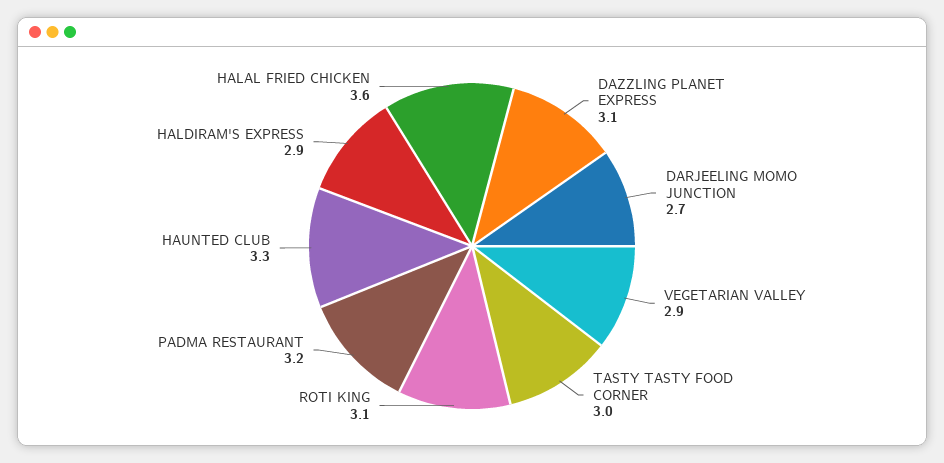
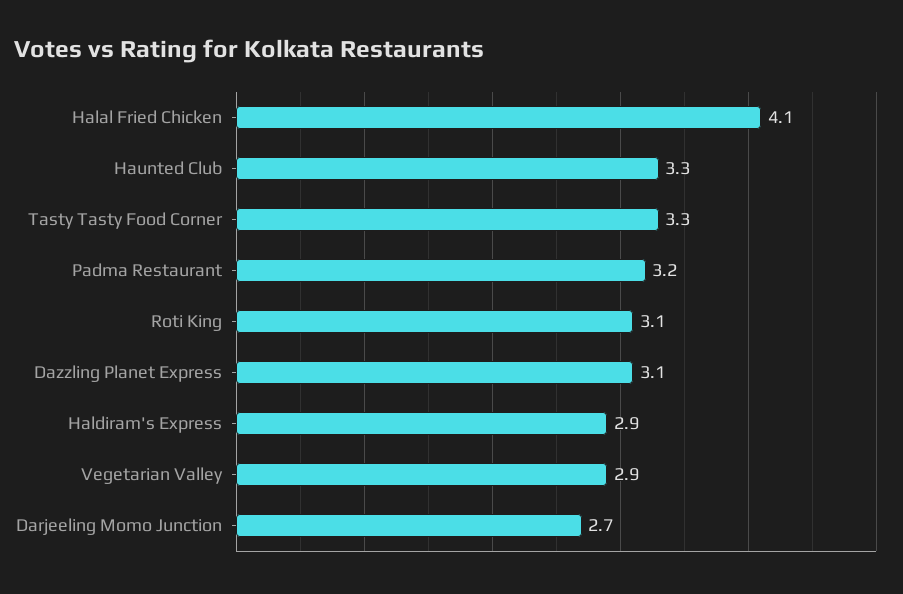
TASTY TASTY FOOD CORNER: 3 -> 3.3
HALAL FRIED CHICKEN: 3.6 -> 4.1

